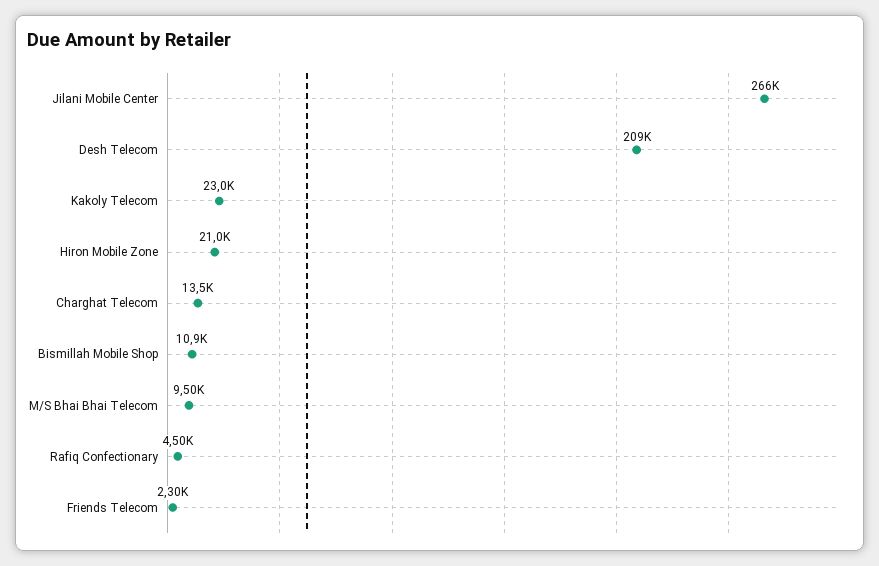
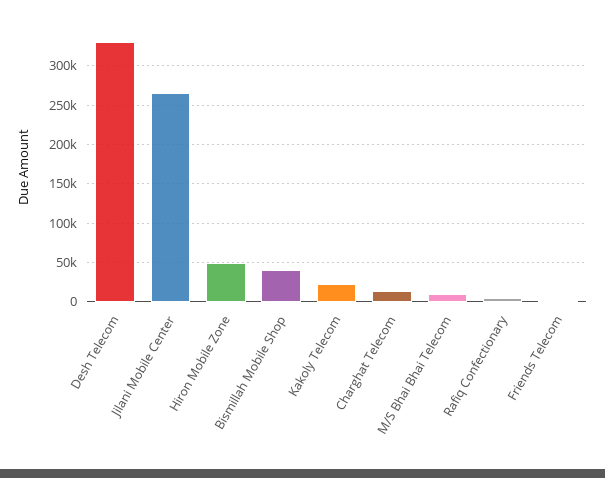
Desh Telecom: 209000 -> 330000
Hiron Mobile Zone: 21000 -> 50000
Bismillah Mobile Shop: 10900 -> 40000

